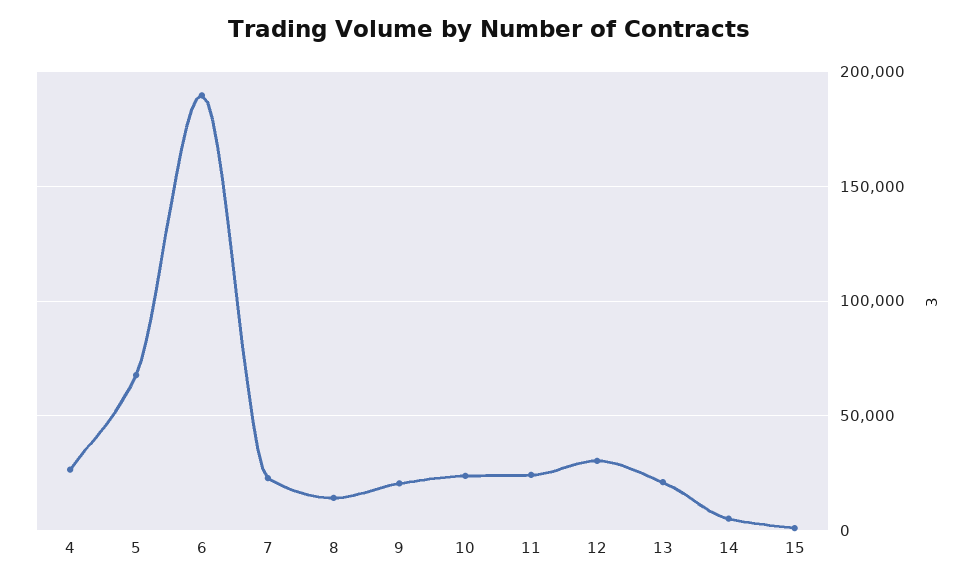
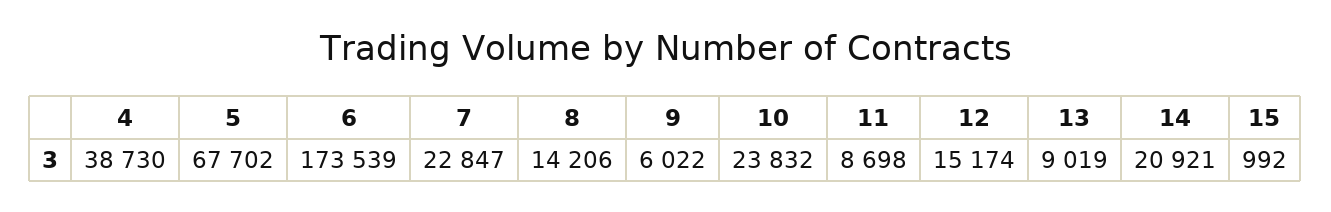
4: 25000 -> 38730
6: 190000 -> 173539
9: 20000 -> 6022
11: 25000 -> 8698
12: 30000 -> 15174
13: 20000 -> 9019
14: 5000 -> 20921

